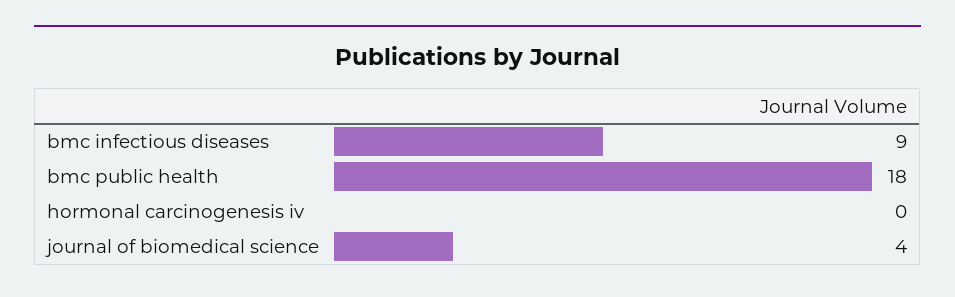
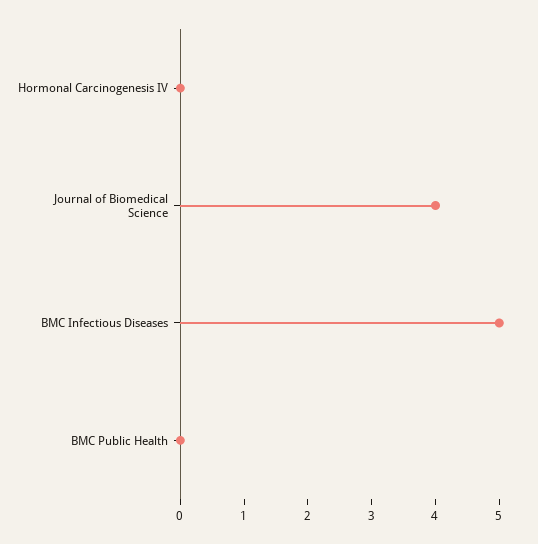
bmc infectious diseases: 9 -> 5
bmc public health: 18 -> 0

